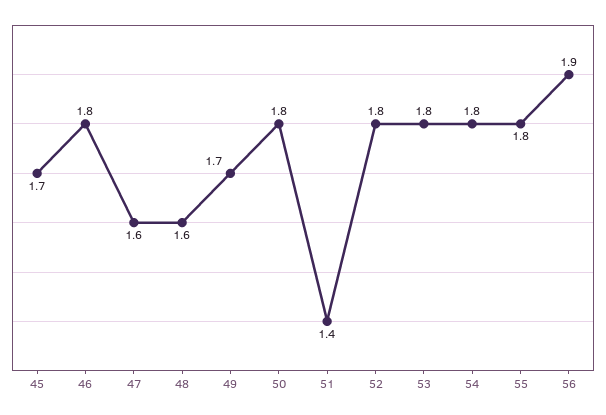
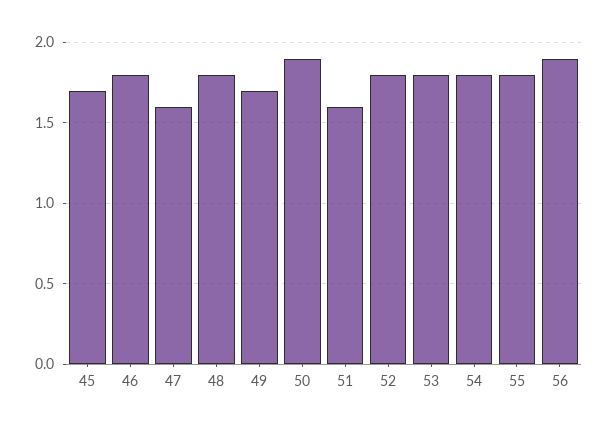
48: 1.6 -> 1.8
50: 1.8 -> 1.9
51: 1.4 -> 1.6

